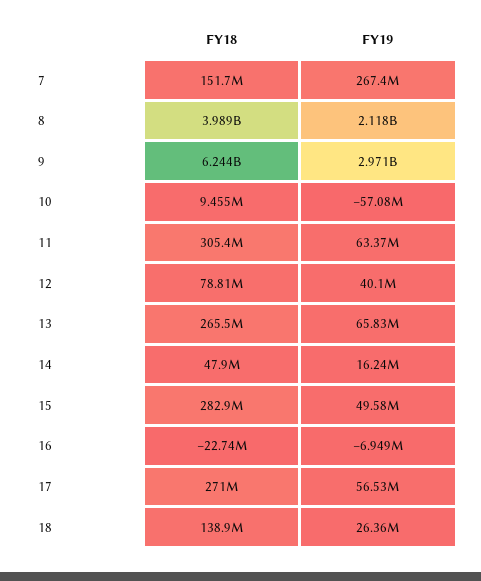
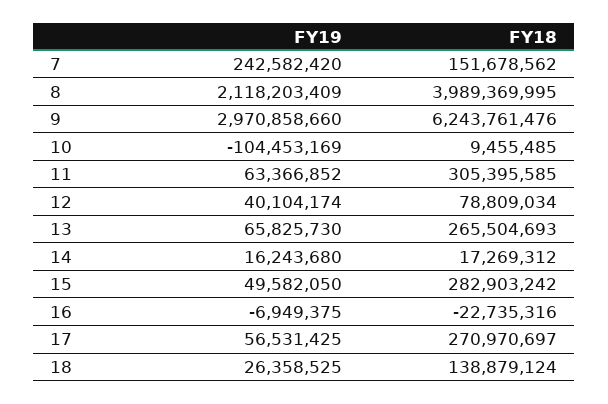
FY19, 7: 267400000 -> 242582420
FY19, 10: -57080000 -> -104453169
FY18, 14: 47900000 -> 17269312

